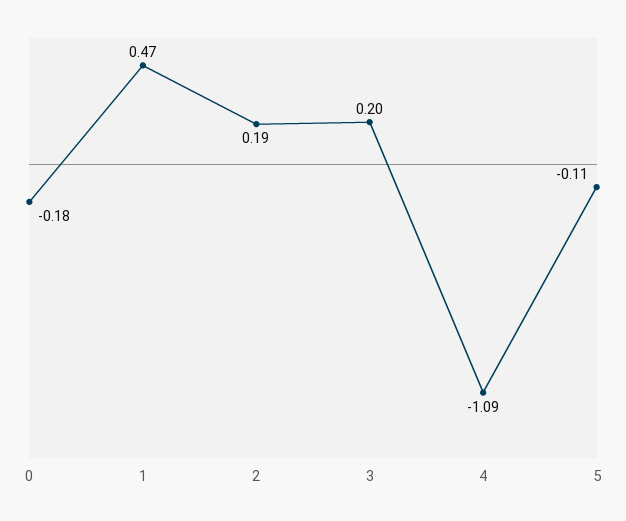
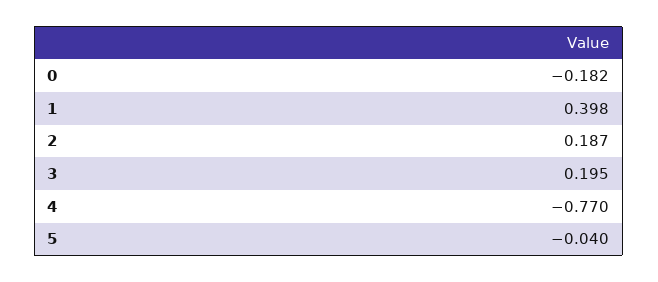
1: 0.47 -> 0.398
4: -1.09 -> -0.77
5: -0.11 -> -0.04

